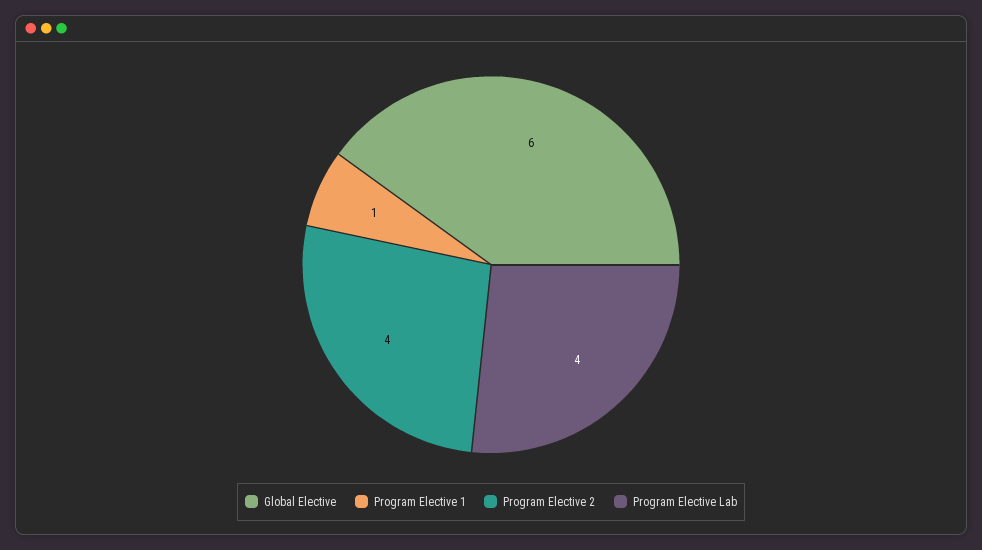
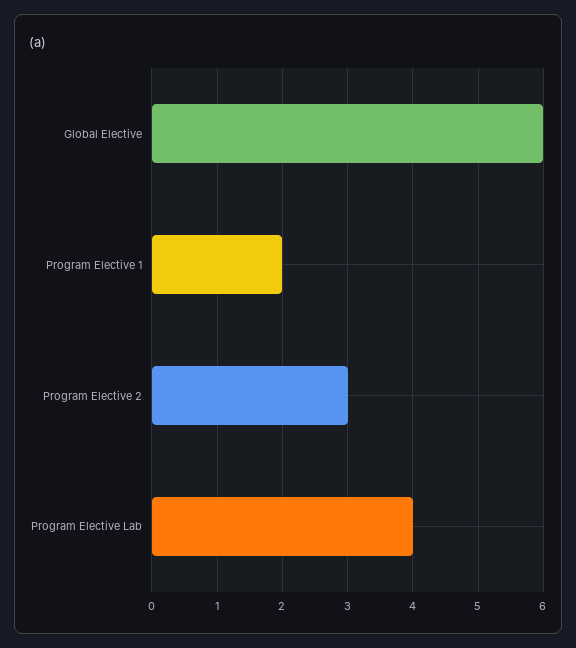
Program Elective 1: 1 -> 2
Program Elective 2: 4 -> 3

